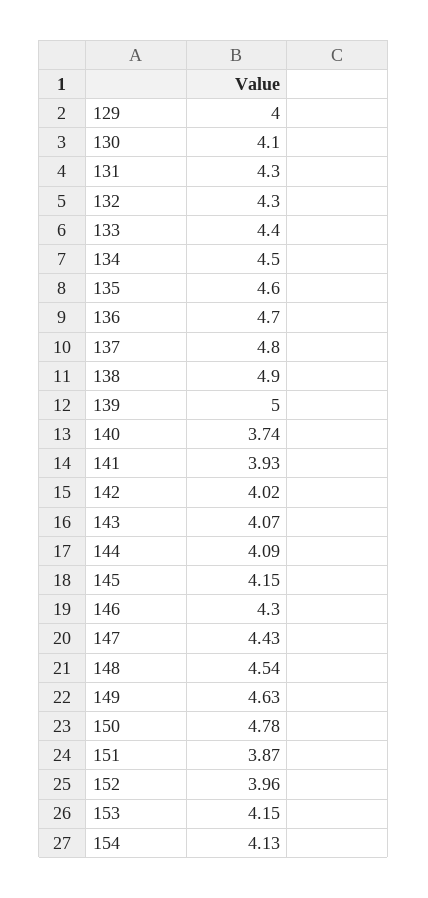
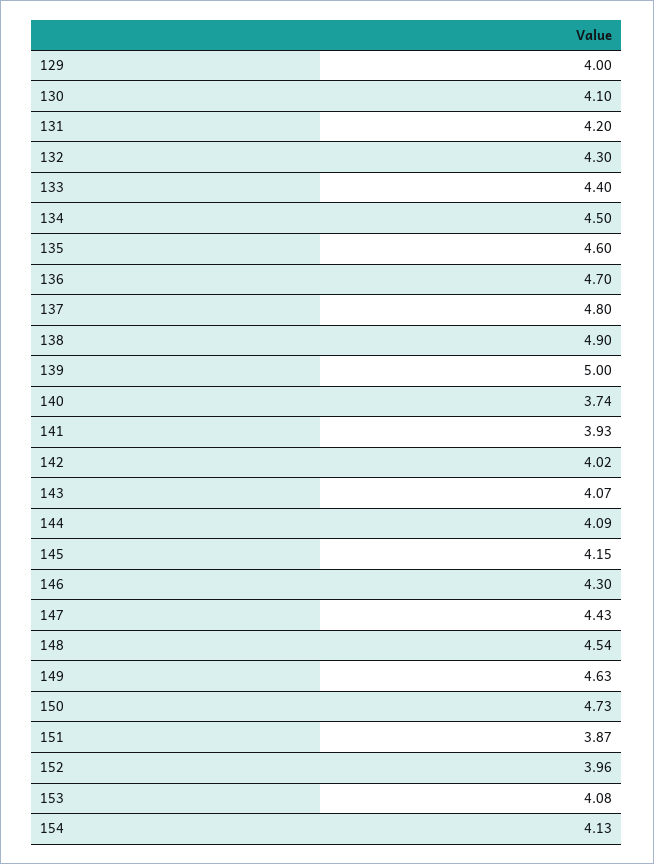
131: 4.3 -> 4.2
150: 4.78 -> 4.73
153: 4.15 -> 4.08

